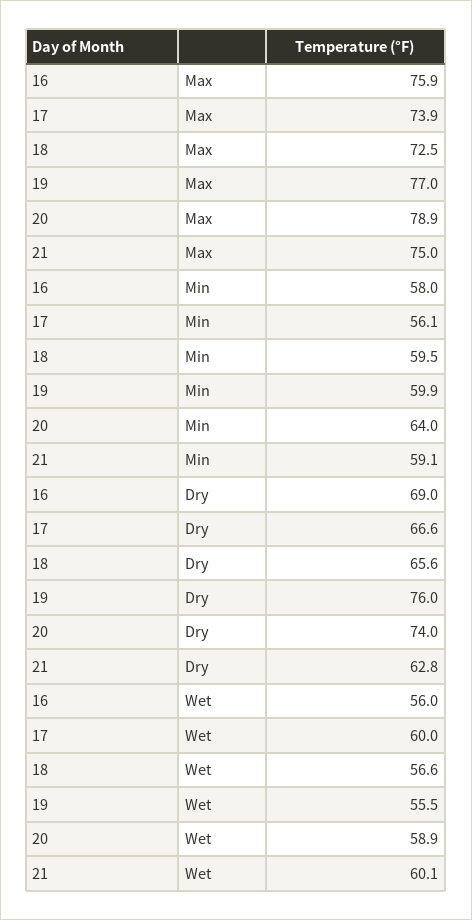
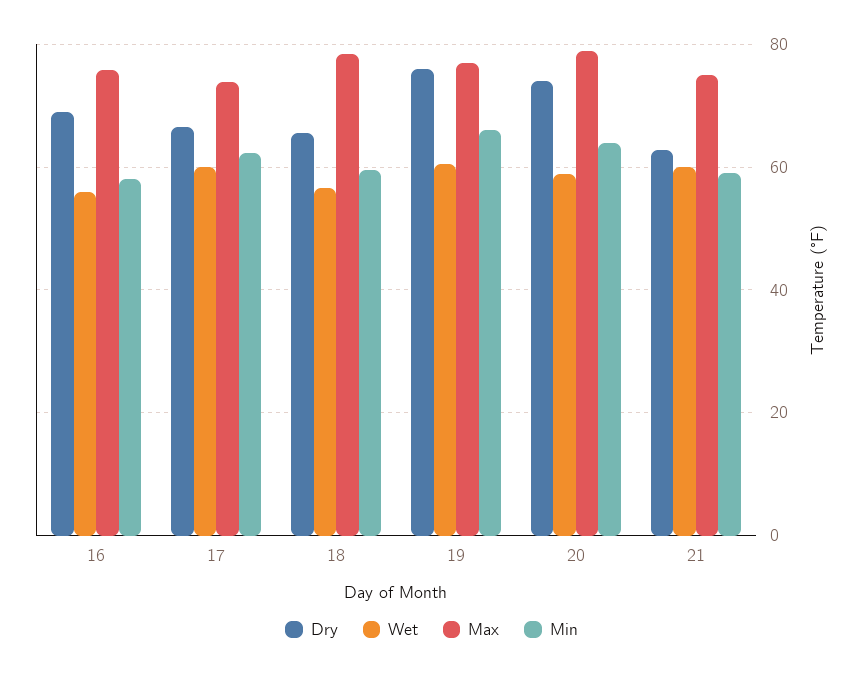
Max, 18: 72.5 -> 78
Min, 17: 56.1 -> 62
Min, 19: 59.9 -> 66
Wet, 19: 55.5 -> 60

